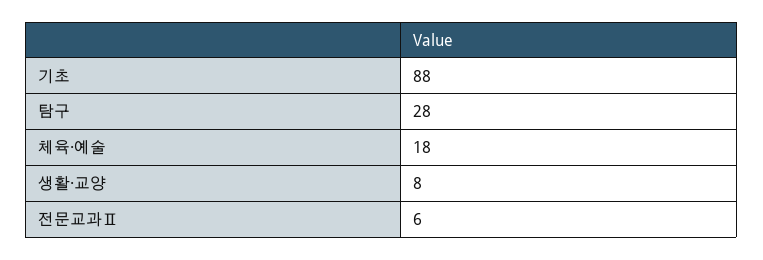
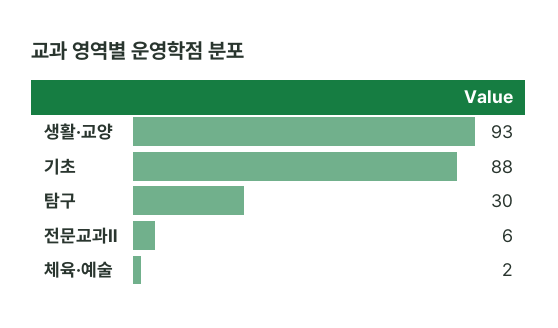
탐구: 28 -> 30
체육·예술: 18 -> 2
생활·교양: 8 -> 93

